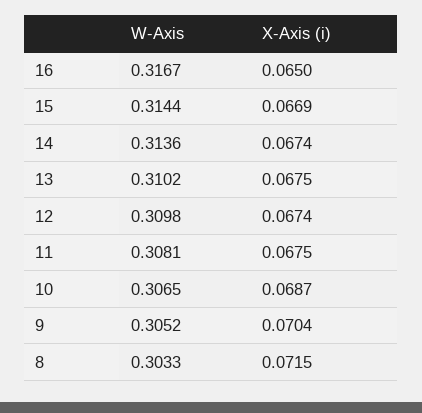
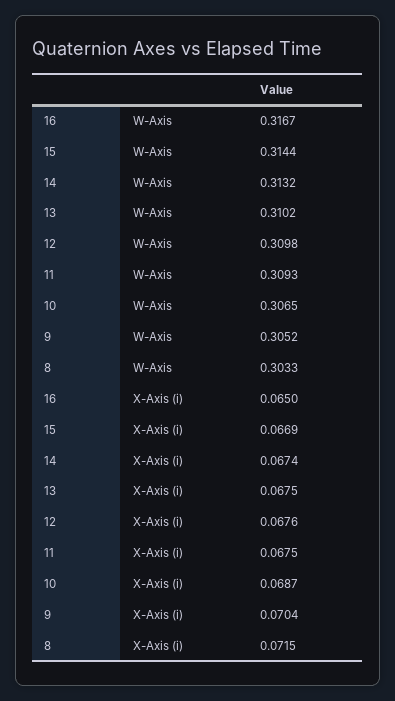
W-Axis, 14: 0.3136 -> 0.3132
X-Axis (i), 12: 0.0674 -> 0.0676
W-Axis, 11: 0.3081 -> 0.3093

